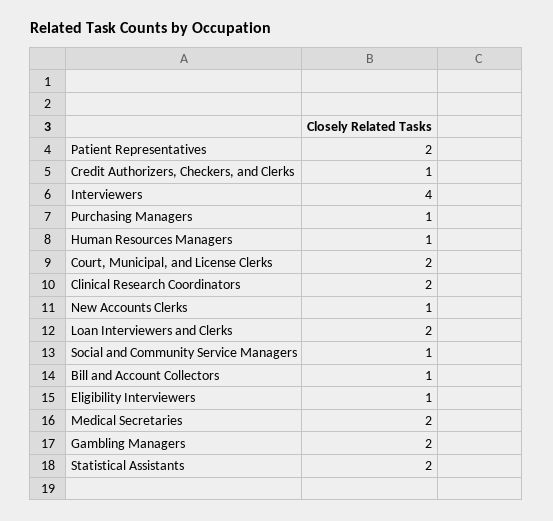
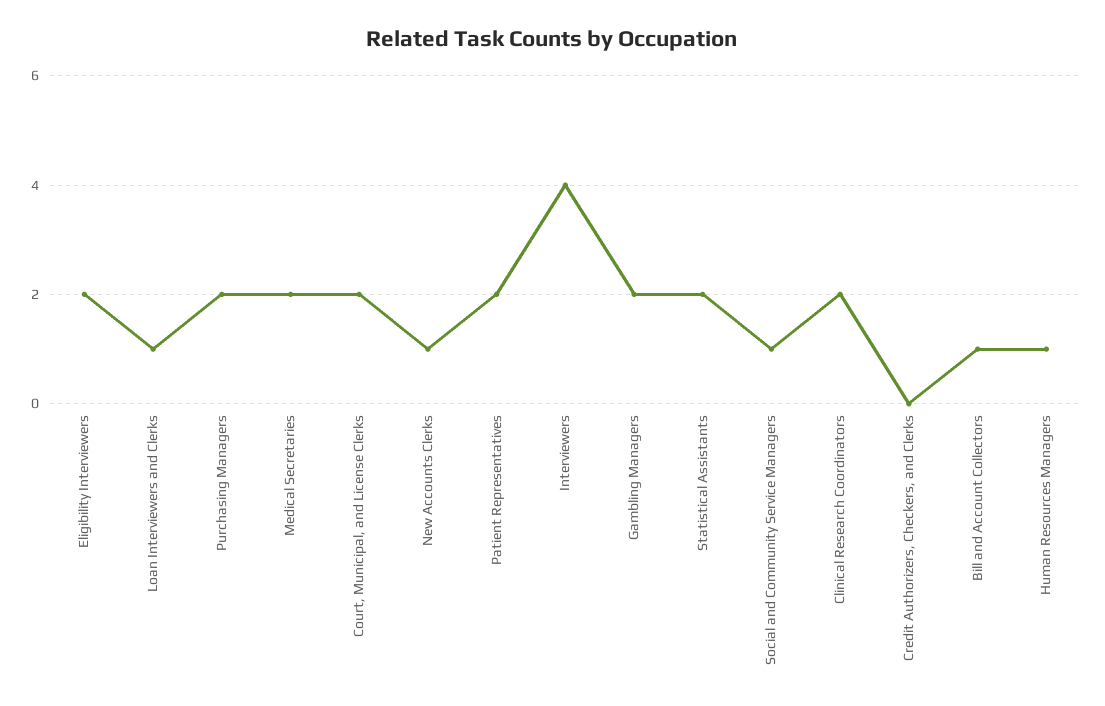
Credit Authorizers, Checkers, and Clerks: 1 -> 0
Purchasing Managers: 1 -> 2
Loan Interviewers and Clerks: 2 -> 1
Eligibility Interviewers: 1 -> 2

